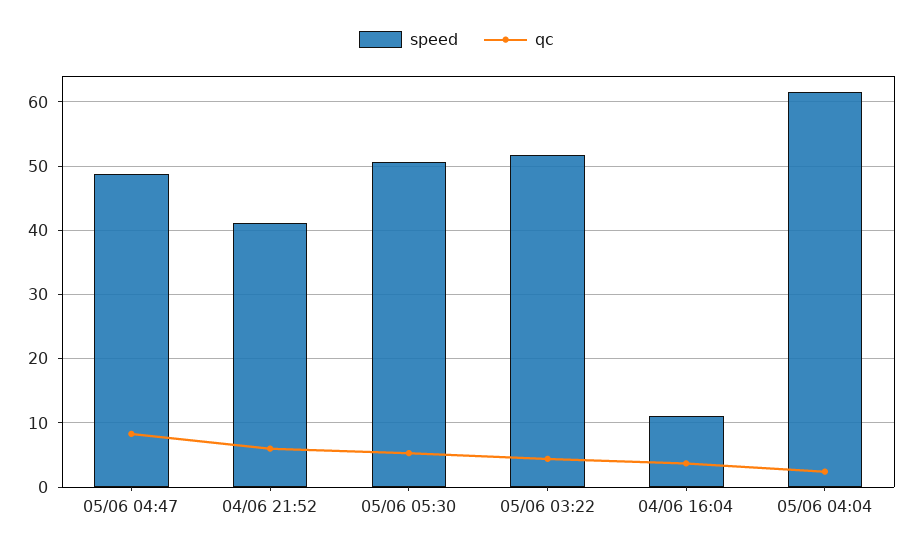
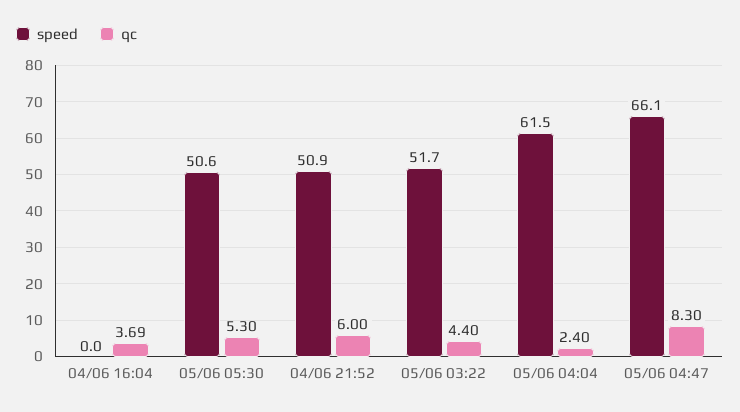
speed, 05/06 04:47: 49 -> 66.1
speed, 04/06 21:52: 41 -> 50.9
speed, 04/06 16:04: 11 -> 0

